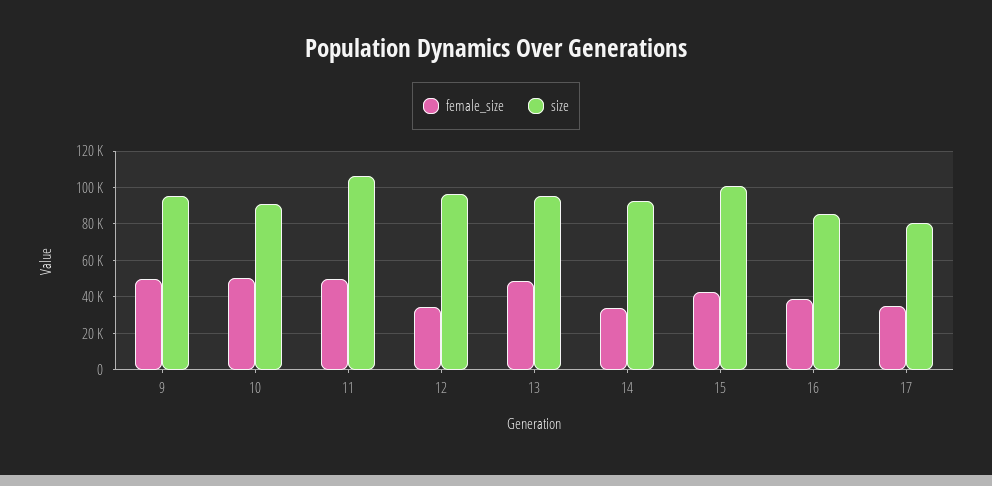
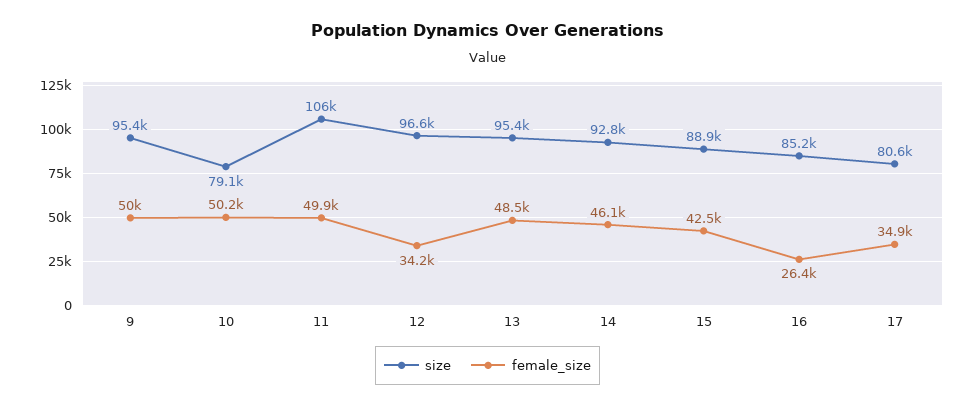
size, 10: 90000 -> 79100
female_size, 14: 35000 -> 46100
size, 15: 100000 -> 88900
female_size, 16: 40000 -> 26400

